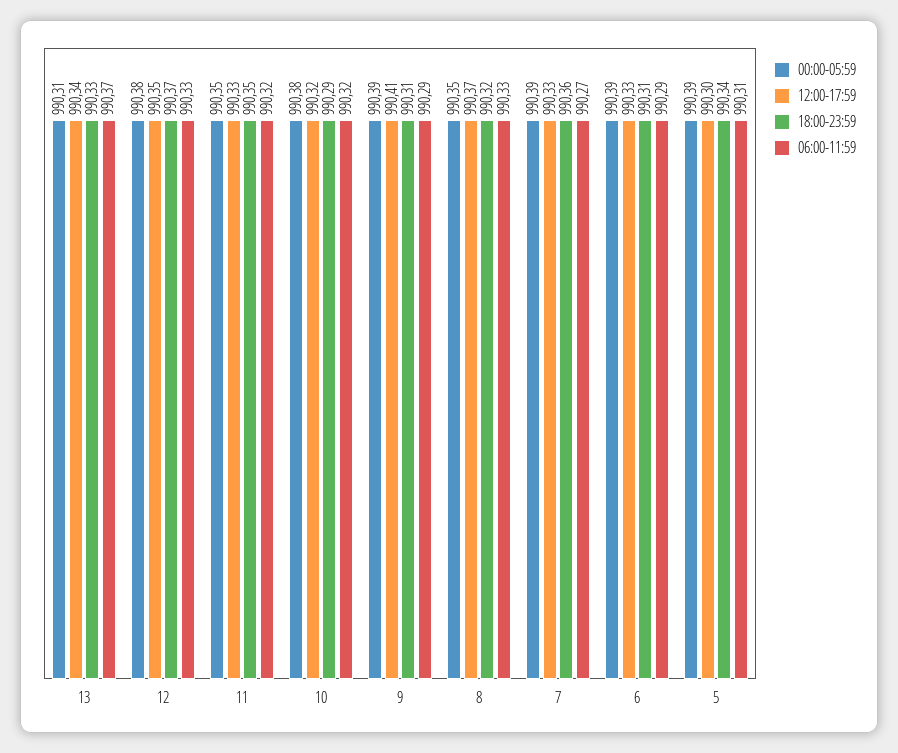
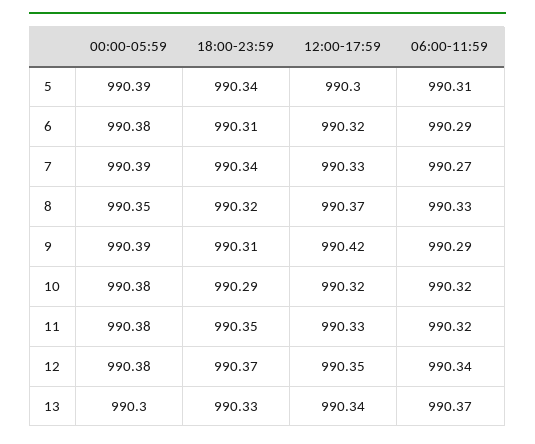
00:00-05:59, 13: 990.31 -> 990.3
06:00-11:59, 12: 990.33 -> 990.34
00:00-05:59, 11: 990.35 -> 990.38
12:00-17:59, 9: 990.41 -> 990.42
18:00-23:59, 7: 990.36 -> 990.34
00:00-05:59, 6: 990.39 -> 990.38
12:00-17:59, 6: 990.33 -> 990.32

